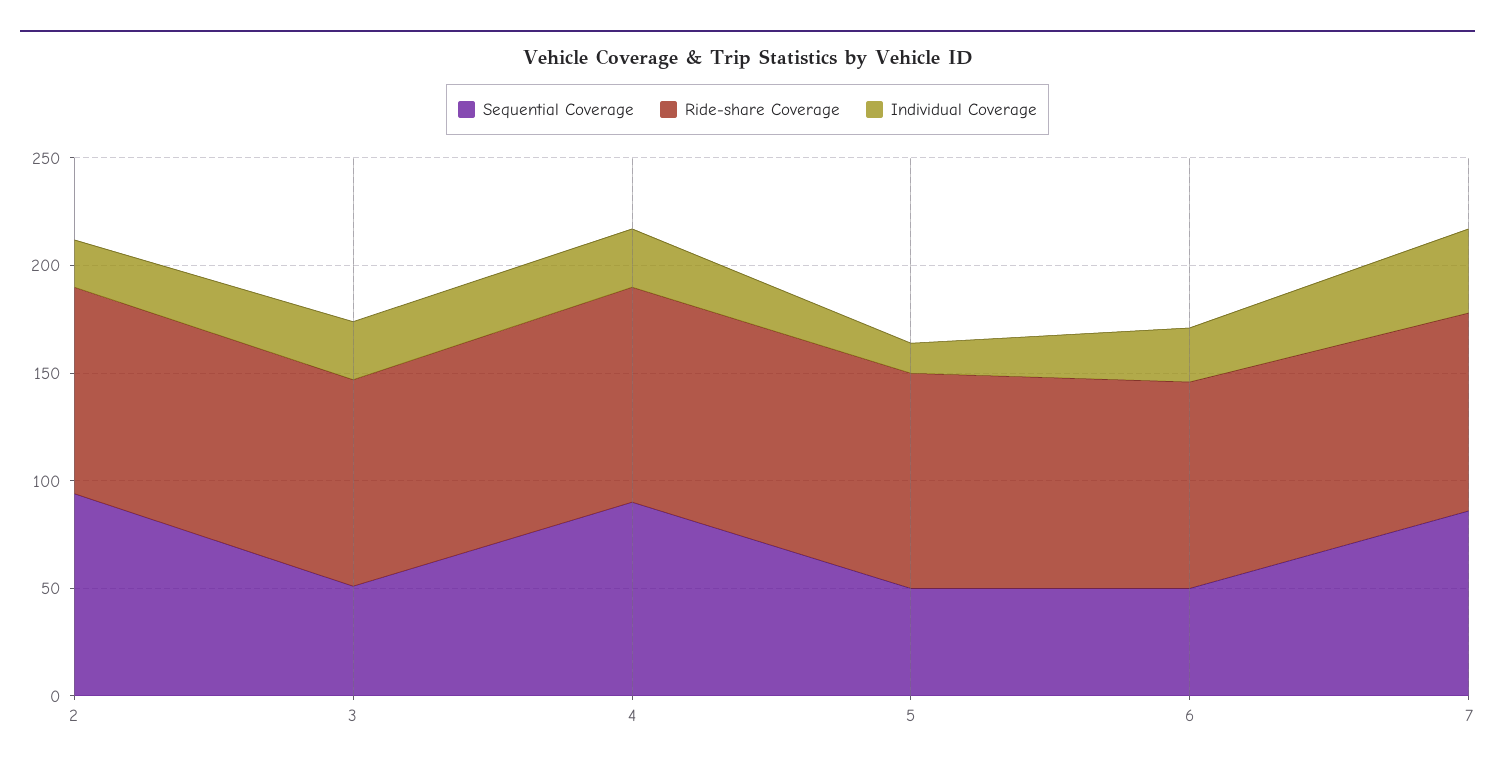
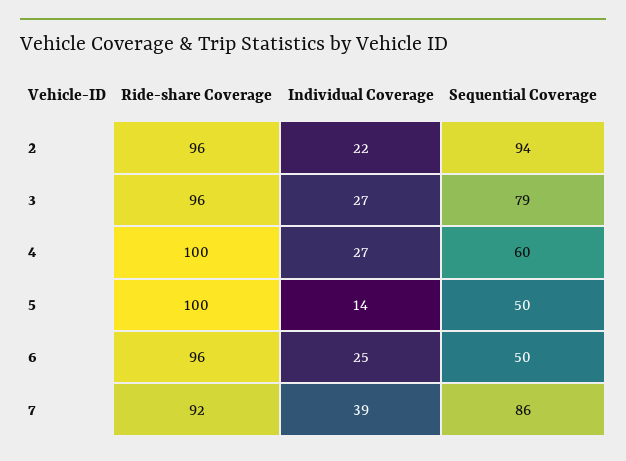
Sequential Coverage, 3: 50 -> 79
Sequential Coverage, 4: 90 -> 60

